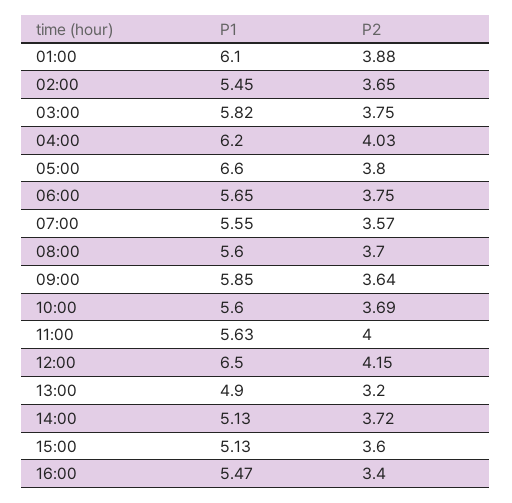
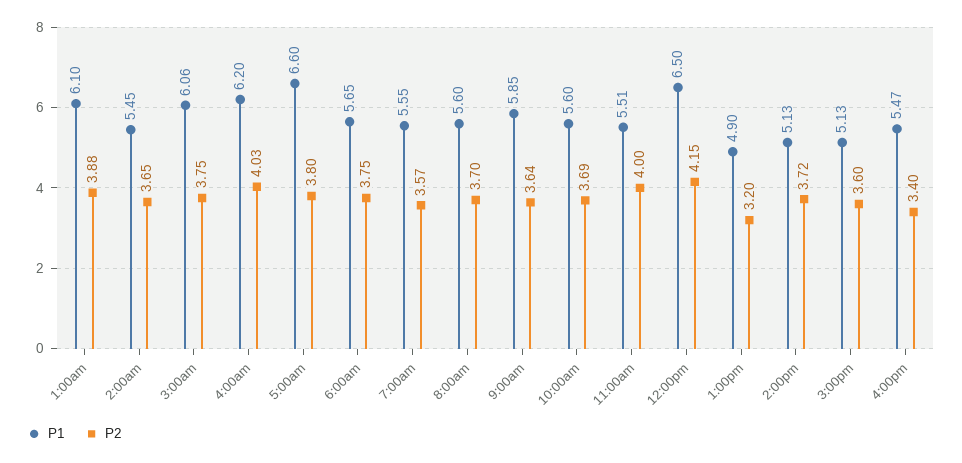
P1, 03:00: 5.82 -> 6.06
P1, 11:00: 5.63 -> 5.51

